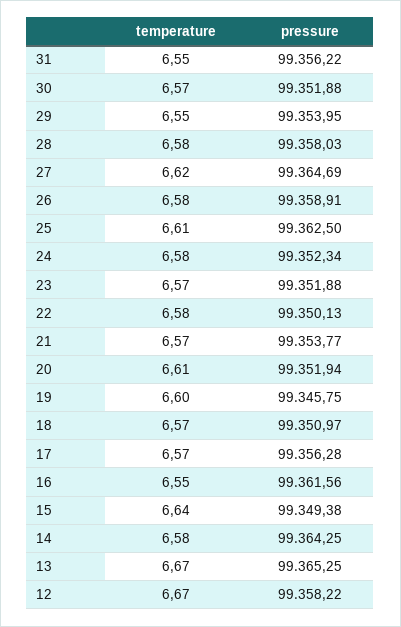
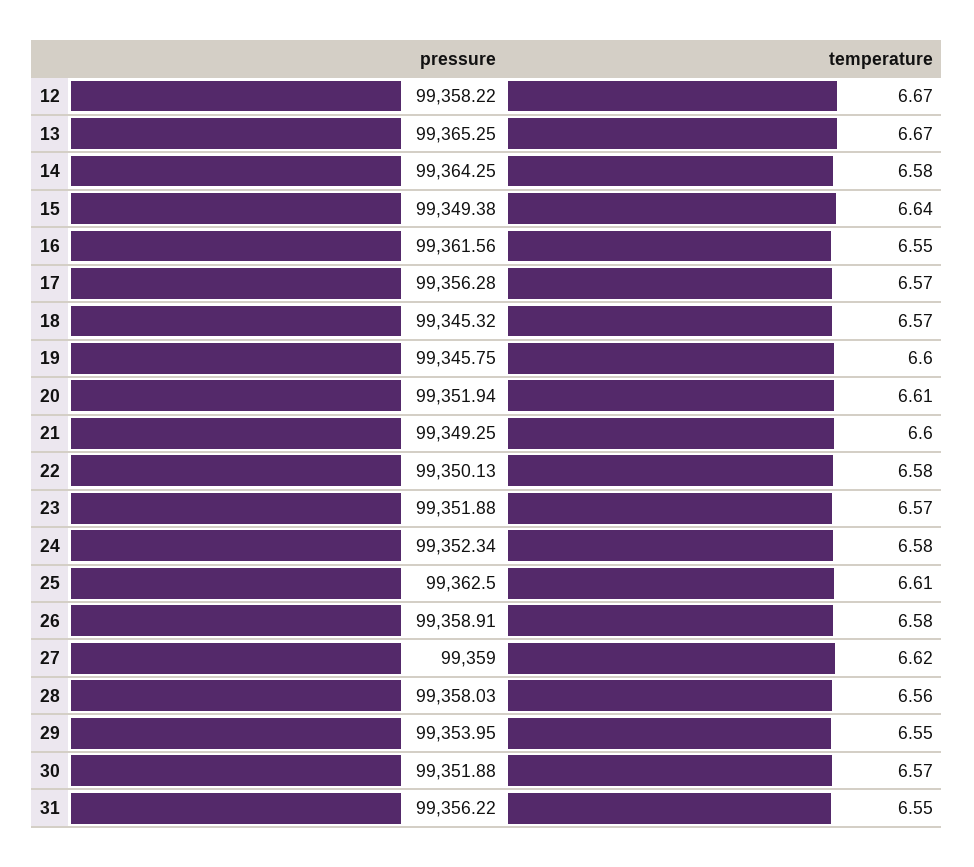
temperature, 28: 6.58 -> 6.56
pressure, 27: 99364.69 -> 99359
temperature, 21: 6.57 -> 6.6
pressure, 21: 99353.77 -> 99349.25
pressure, 18: 99350.97 -> 99345.32

